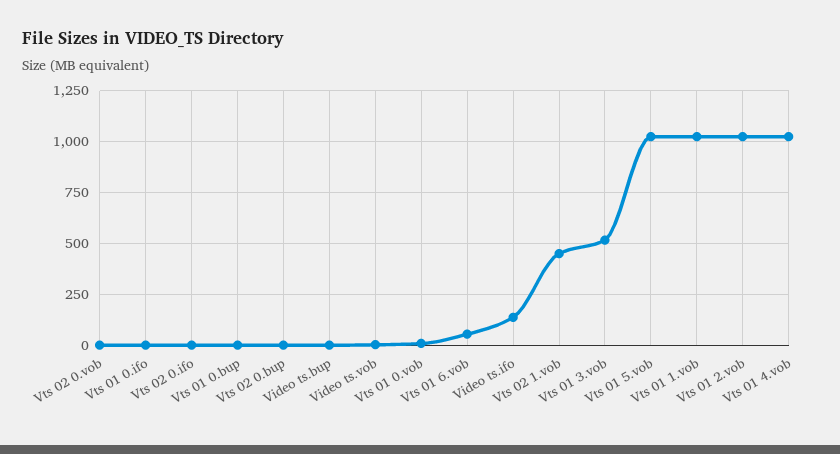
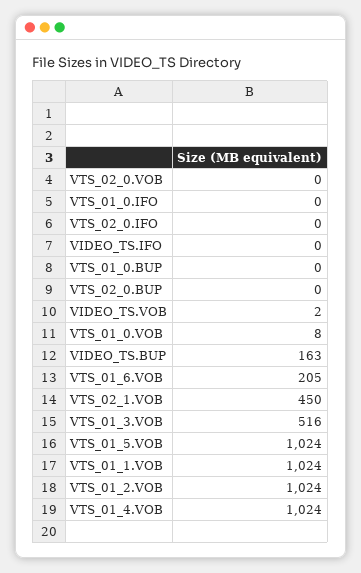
Video ts.bup: 0 -> 163
Vts 01 6.vob: 50 -> 205
Video ts.ifo: 150 -> 0

